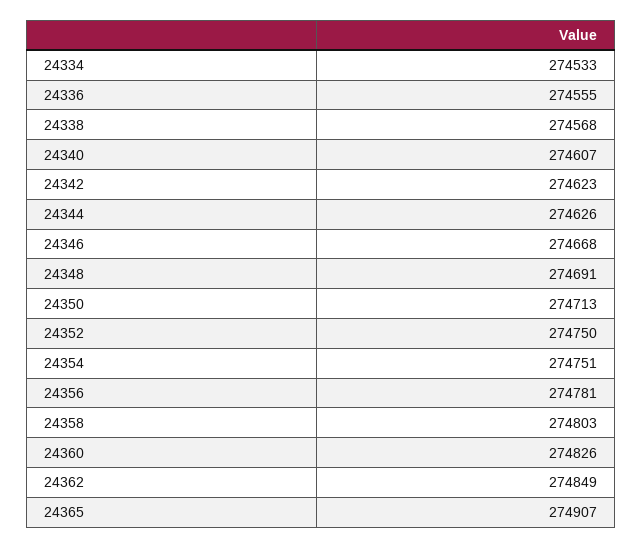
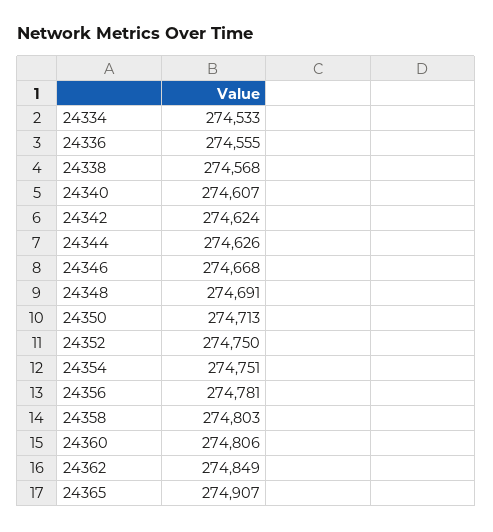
24342: 274623 -> 274624
24360: 274826 -> 274806

